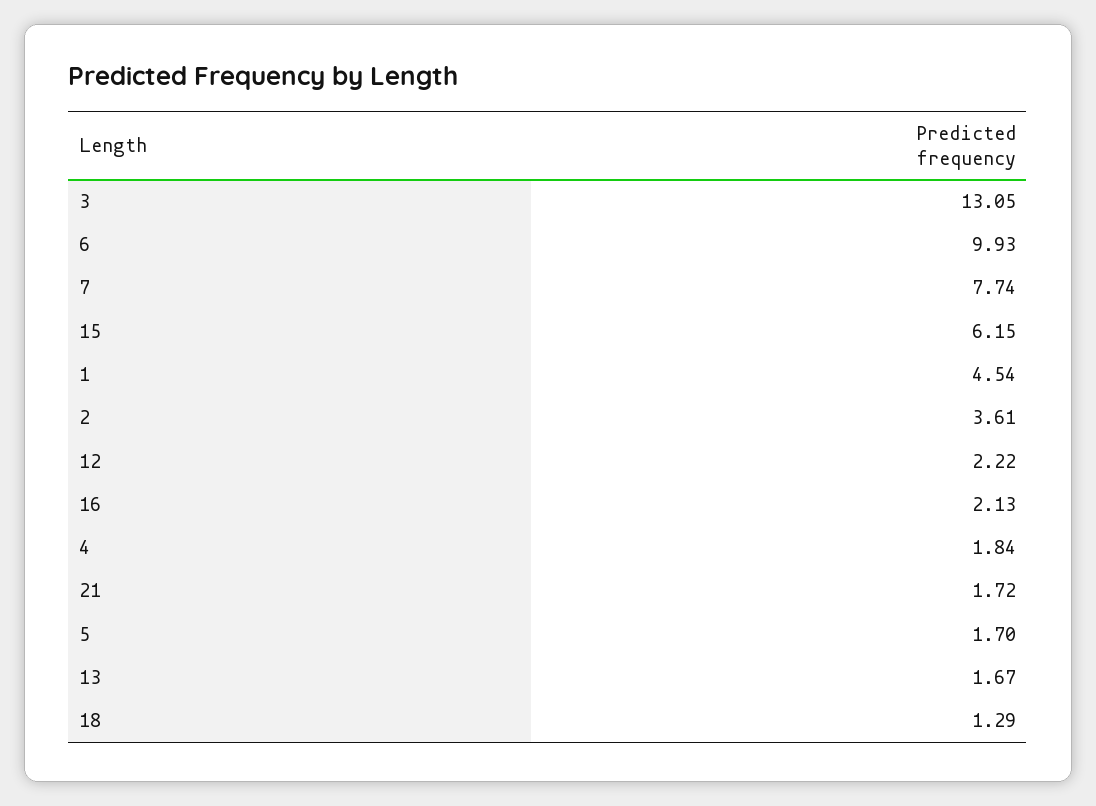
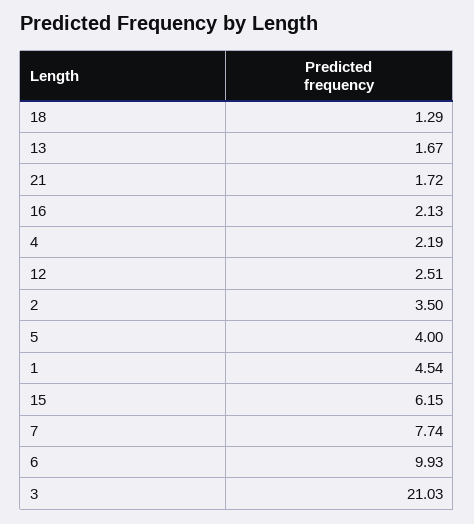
3: 13.05 -> 21.03
2: 3.61 -> 3.5
12: 2.22 -> 2.51
4: 1.84 -> 2.19
5: 1.7 -> 4

